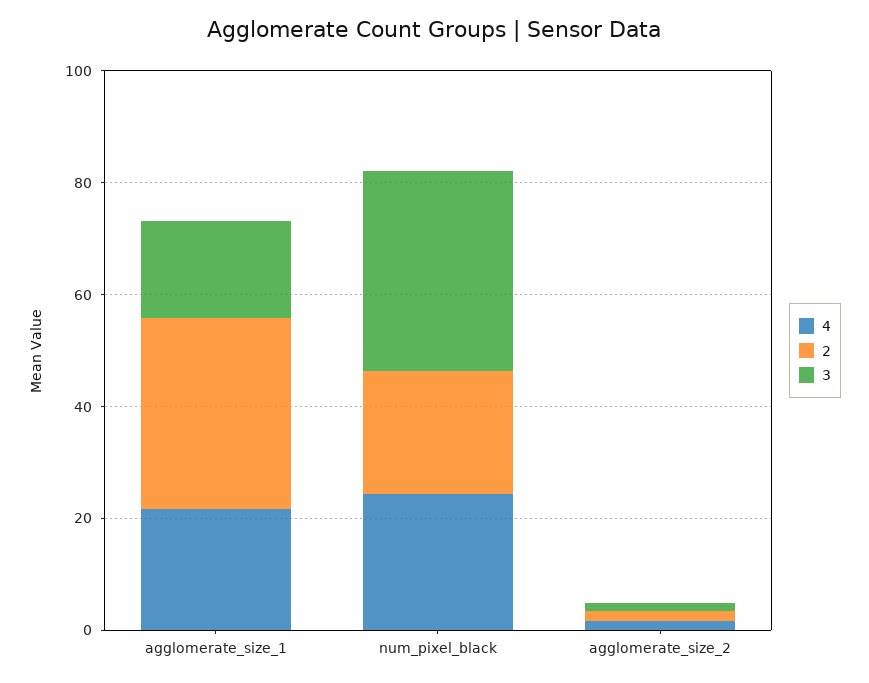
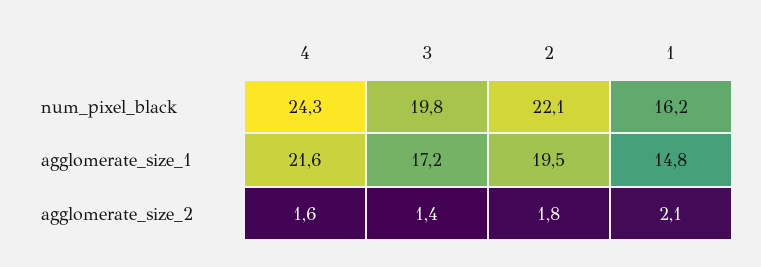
2, agglomerate_size_1: 35 -> 19.5
3, num_pixel_black: 35 -> 19.8
1, num_pixel_black: none -> 16.2
1, agglomerate_size_1: none -> 14.8
1, agglomerate_size_2: none -> 2.1

